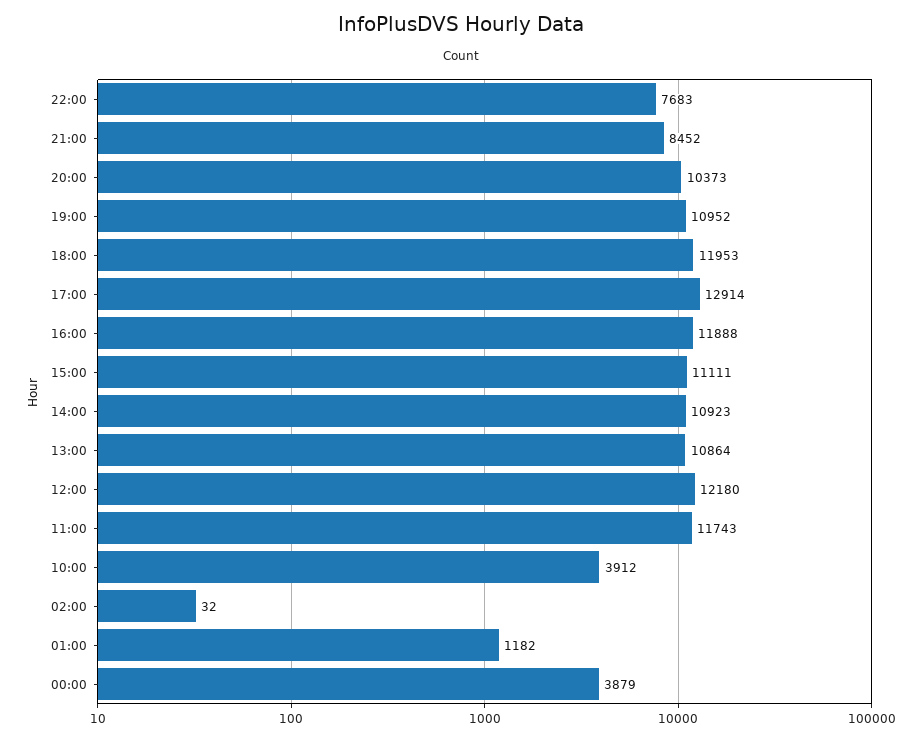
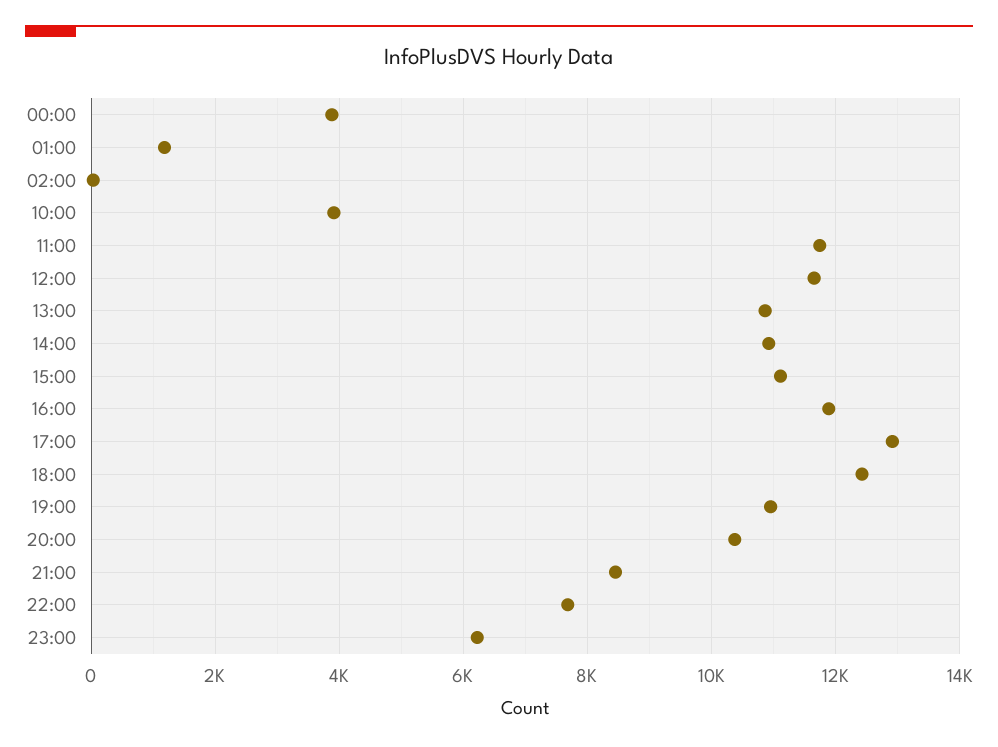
18:00: 11953 -> 12400
12:00: 12180 -> 11600
23:00: none -> 6200

